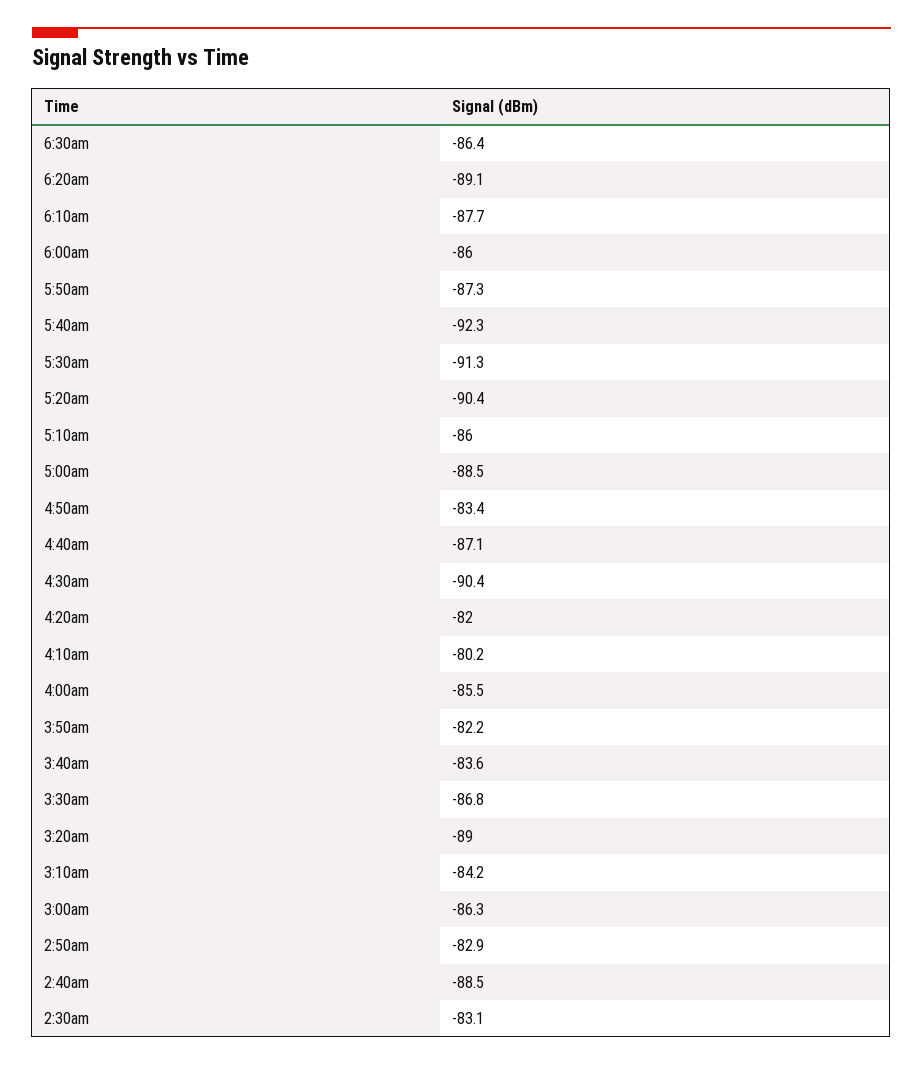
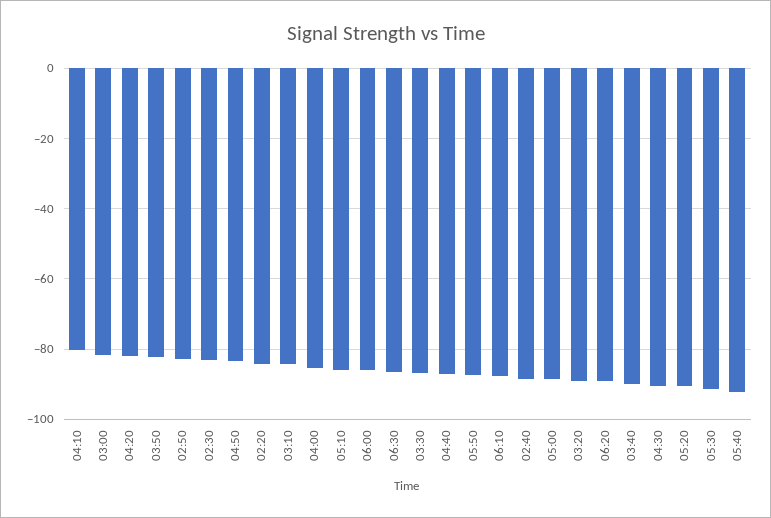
3:40am: -83.6 -> -90
3:00am: -86.3 -> -82
02:20: none -> -84

